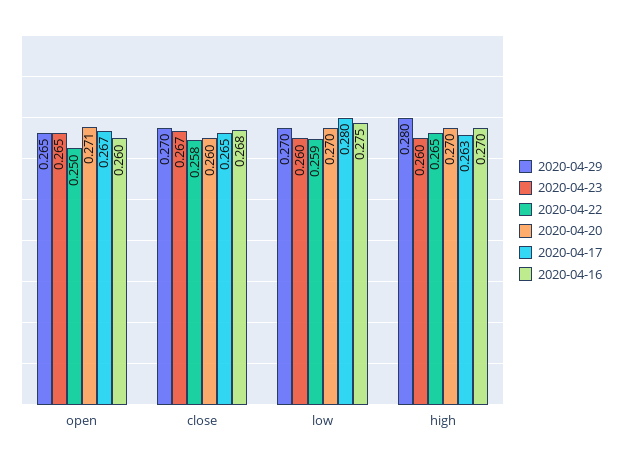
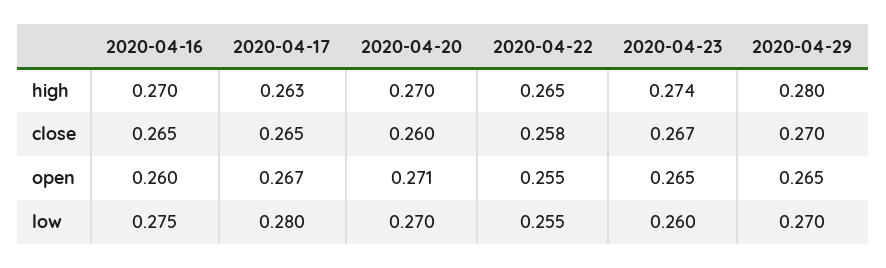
2020-04-22, open: 0.25 -> 0.255
2020-04-16, close: 0.268 -> 0.265
2020-04-22, low: 0.259 -> 0.255
2020-04-23, high: 0.26 -> 0.274

